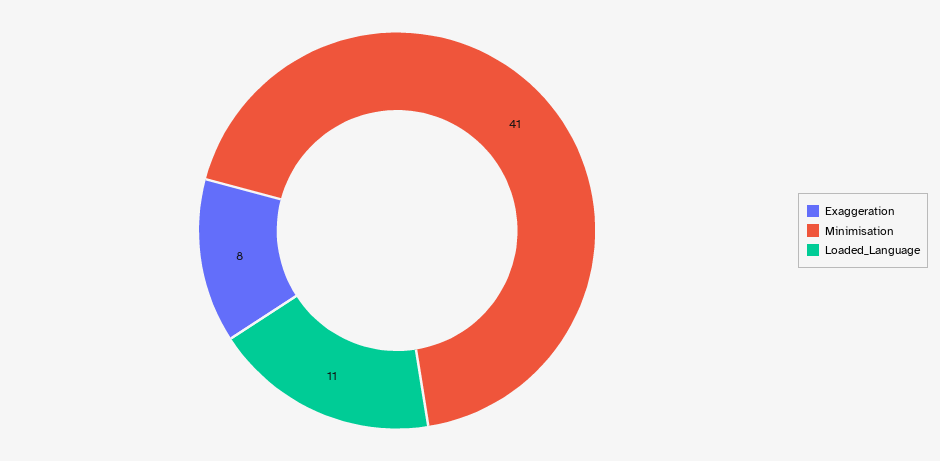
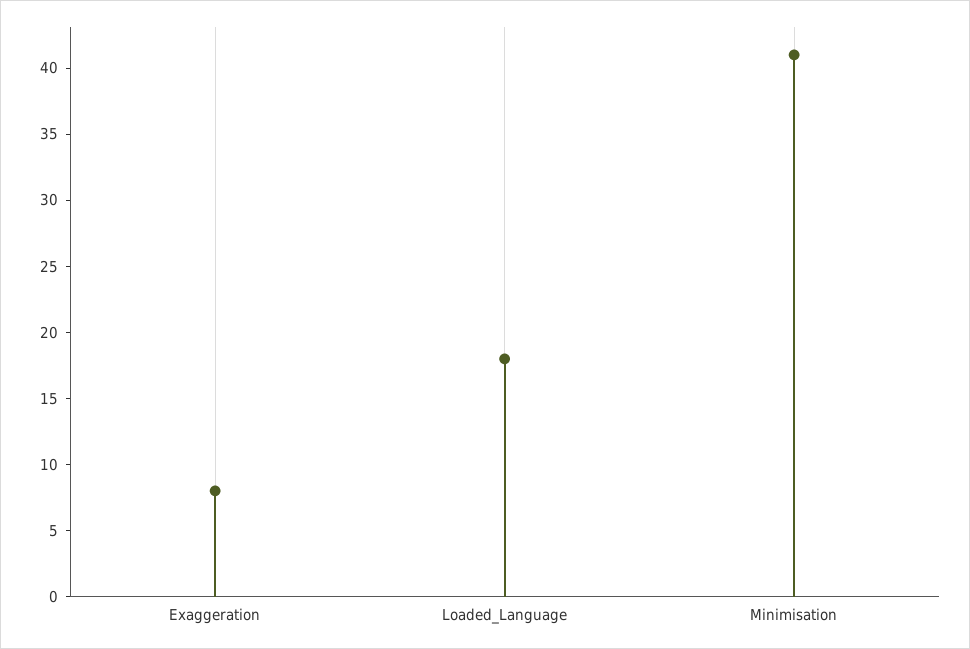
Loaded_Language: 11 -> 18

